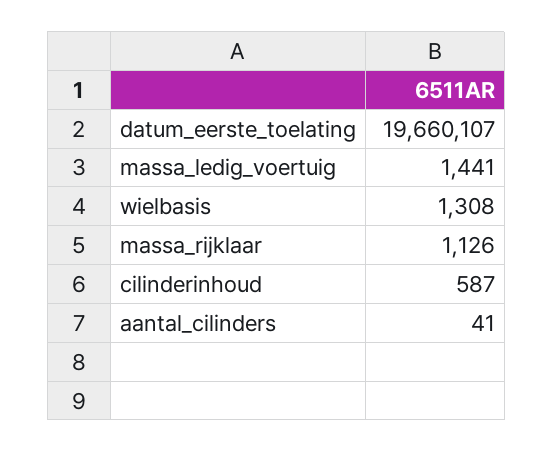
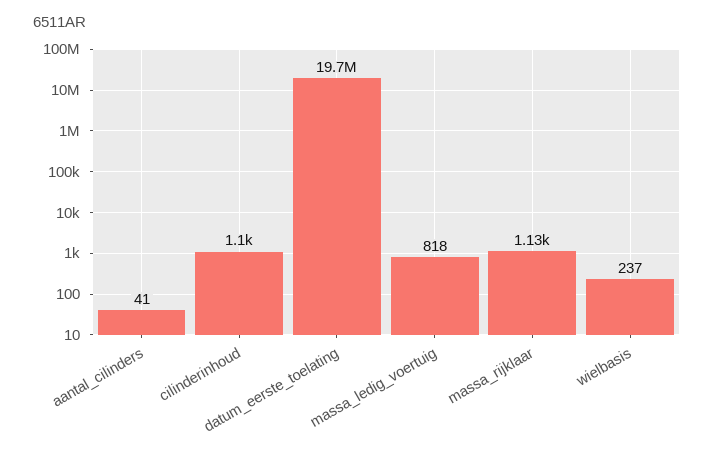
massa_ledig_voertuig: 1441 -> 818
wielbasis: 1308 -> 237
cilinderinhoud: 587 -> 1100

